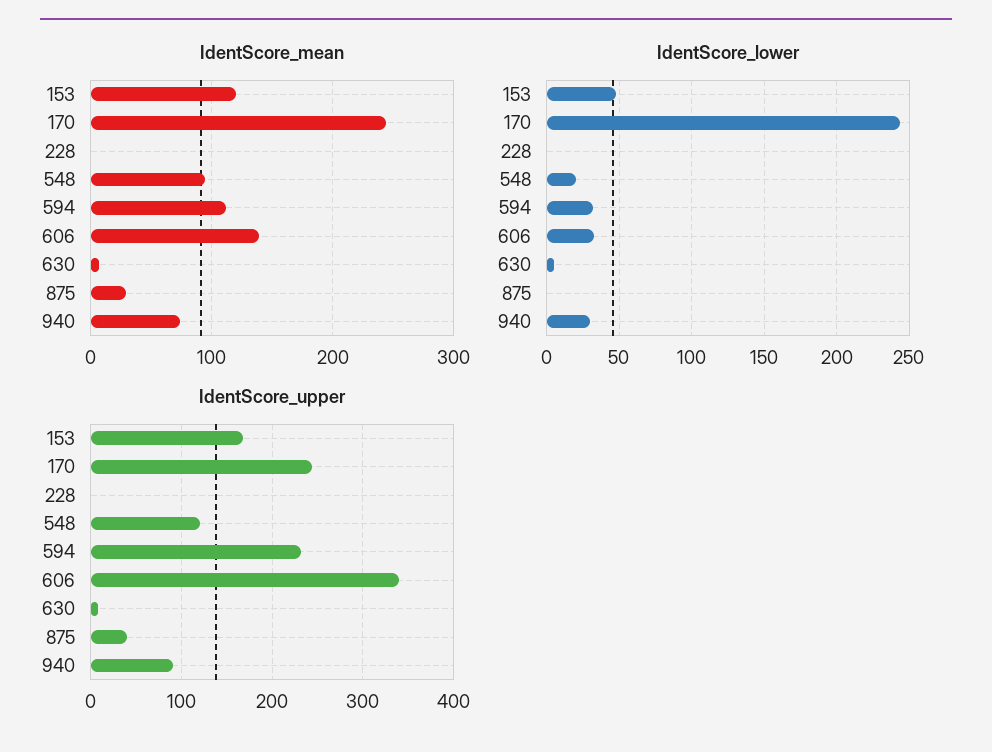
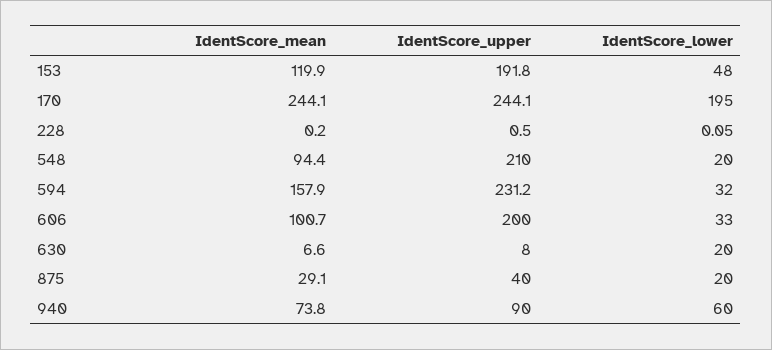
IdentScore_mean, 594: 110 -> 157.9
IdentScore_mean, 606: 140 -> 100.7
IdentScore_lower, 170: 245 -> 195
IdentScore_lower, 630: 5 -> 20
IdentScore_lower, 875: 0 -> 20
IdentScore_lower, 940: 30 -> 60
IdentScore_upper, 153: 170 -> 191.8
IdentScore_upper, 548: 120 -> 210
IdentScore_upper, 606: 340 -> 200

